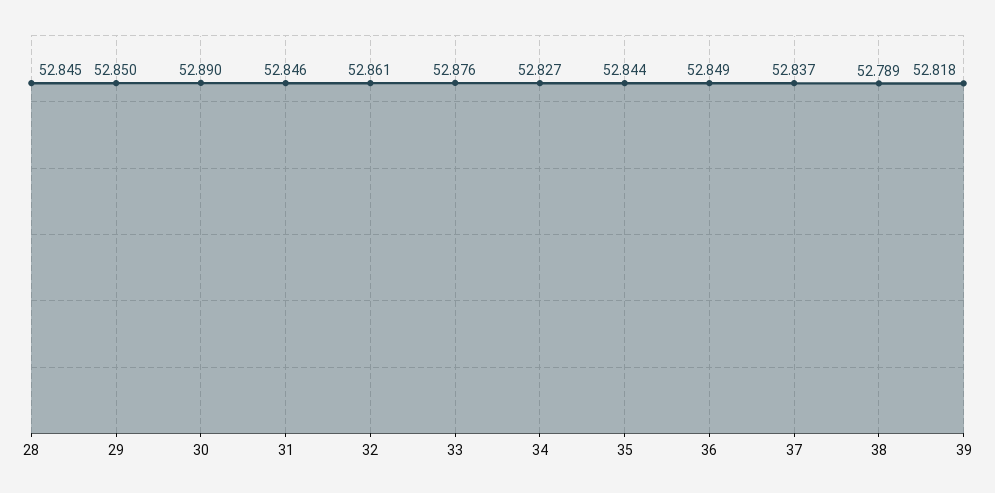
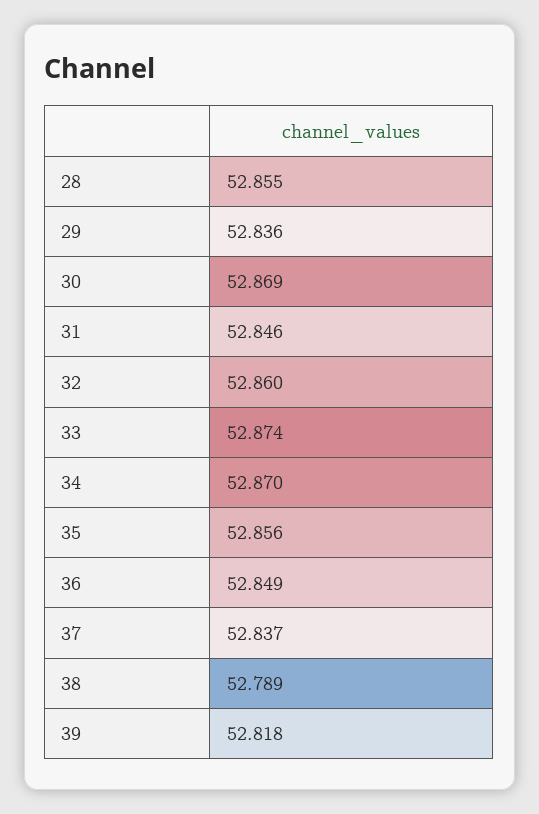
28: 52.845 -> 52.855
29: 52.85 -> 52.836
30: 52.89 -> 52.869
32: 52.861 -> 52.86
33: 52.876 -> 52.874
34: 52.827 -> 52.87
35: 52.844 -> 52.856

